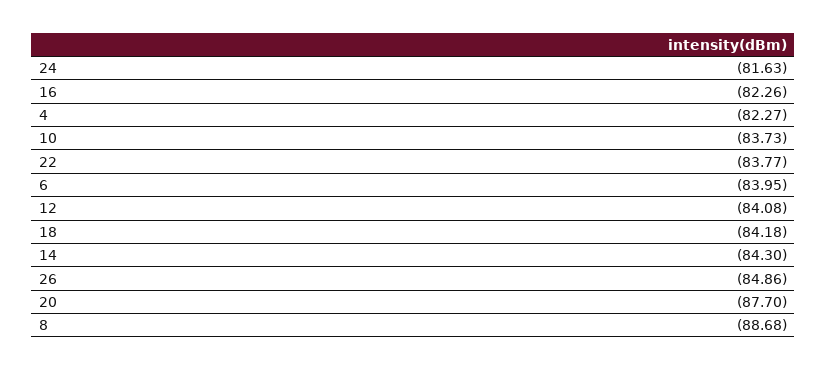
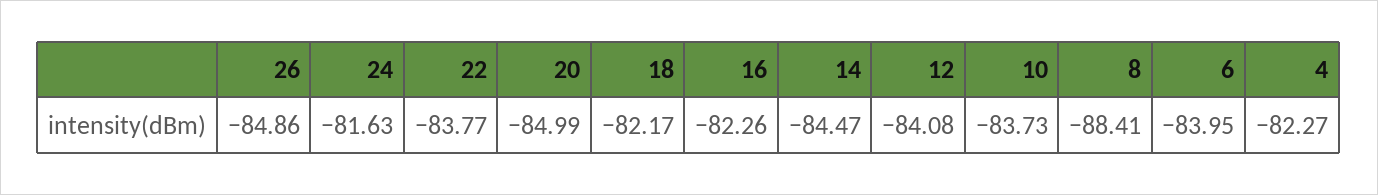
18: -84.18 -> -82.17
14: -84.3 -> -84.47
20: -87.7 -> -84.99
8: -88.68 -> -88.41

